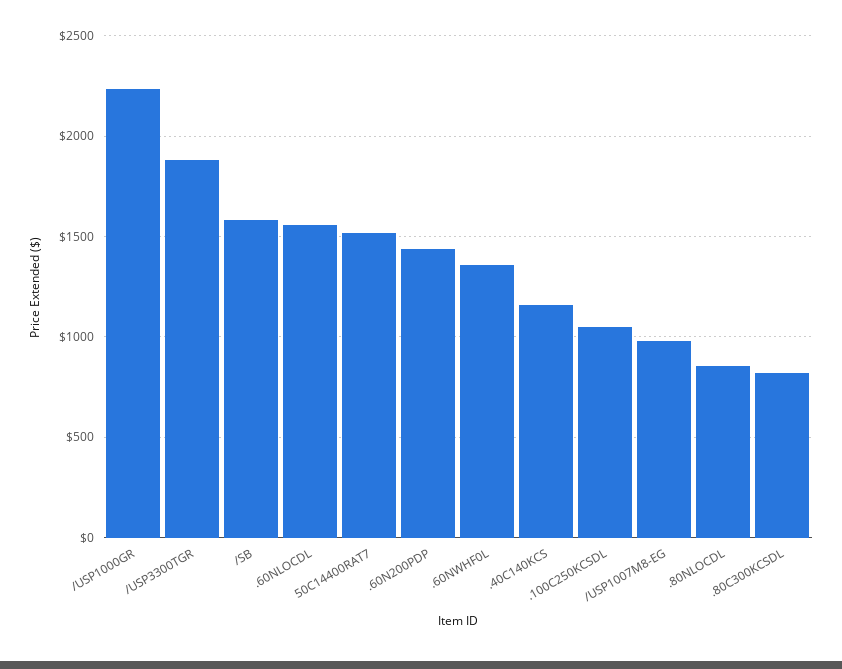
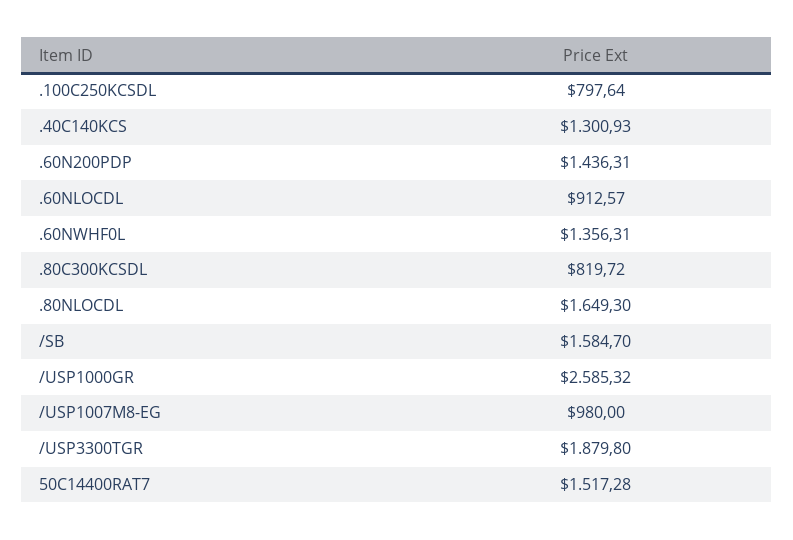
/USP1000GR: 2250 -> 2585.32
.60NLOCDL: 1550 -> 912.57
.40C140KCS: 1150 -> 1300.93
.100C250KCSDL: 1050 -> 797.64
.80NLOCDL: 850 -> 1649.3

